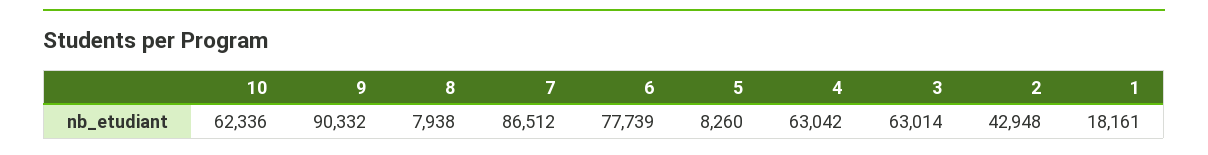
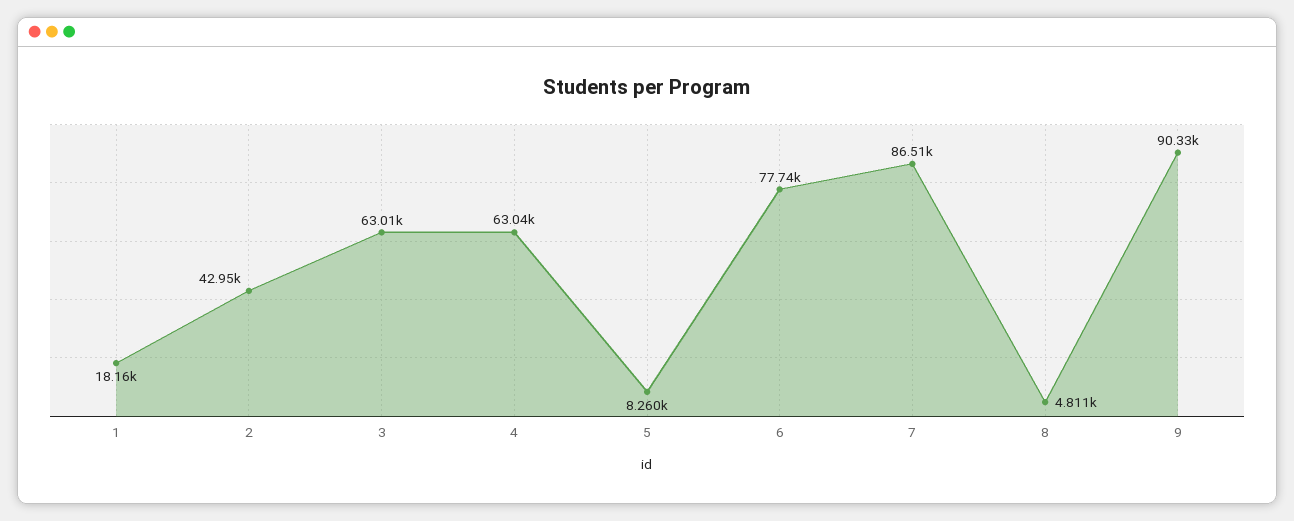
10: 62336 -> none
8: 7938 -> 4811

